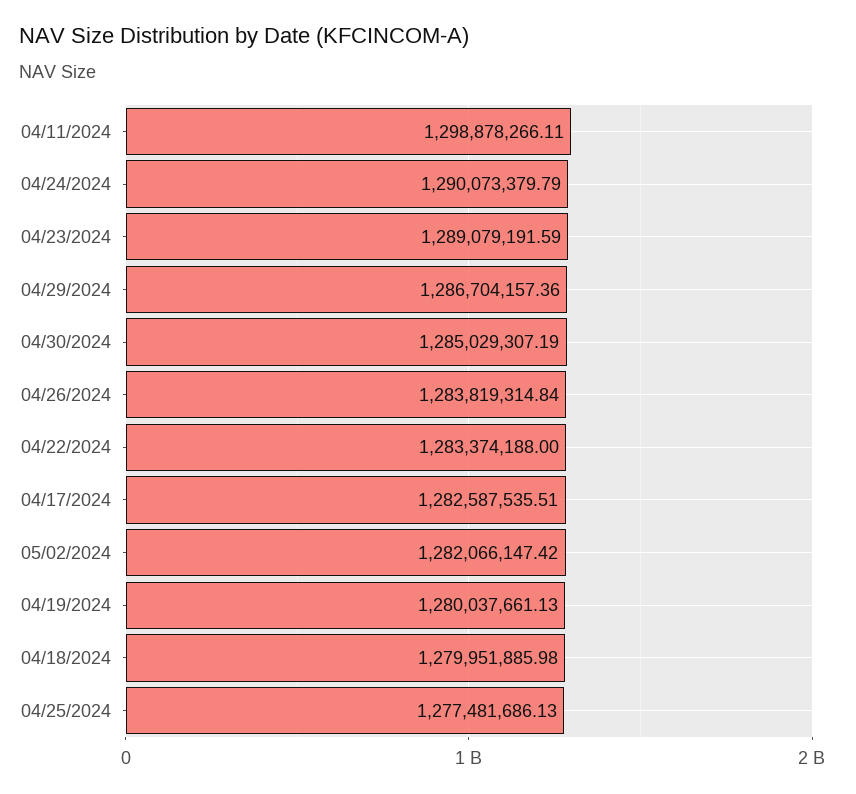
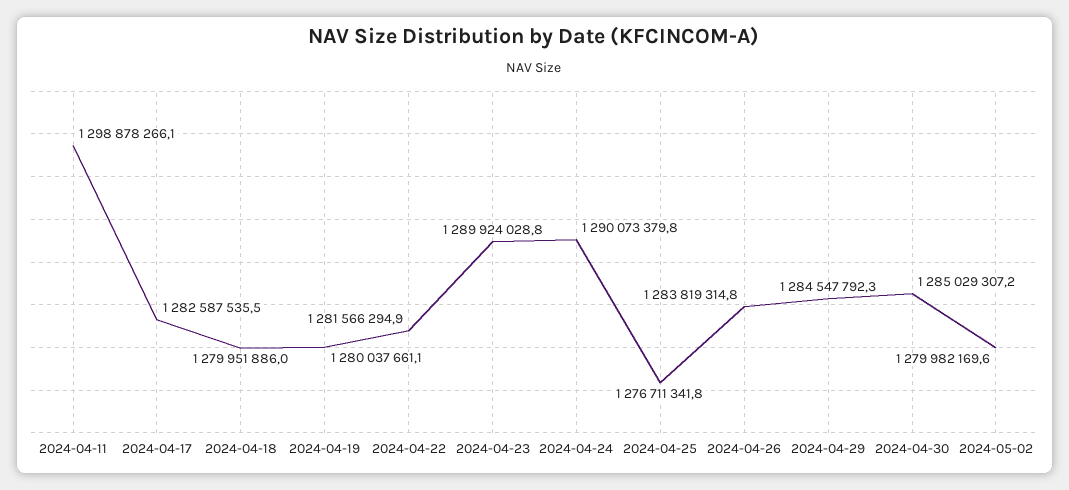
04/23/2024: 1289079191.59 -> 1289924028.8
04/29/2024: 1286704157.36 -> 1284547792.3
04/22/2024: 1283374188 -> 1281566294.9
05/02/2024: 1282066147.42 -> 1279982169.6
04/25/2024: 1277481686.13 -> 1276711341.8

